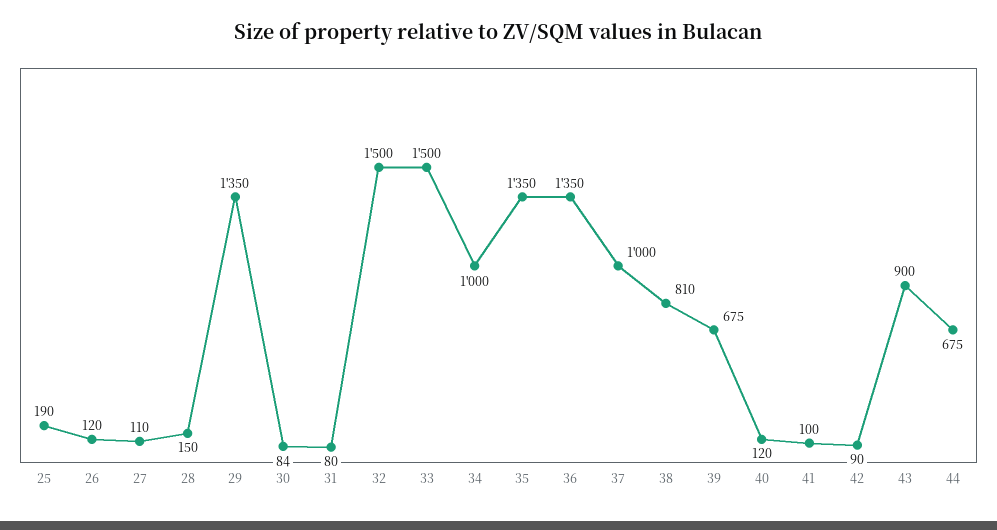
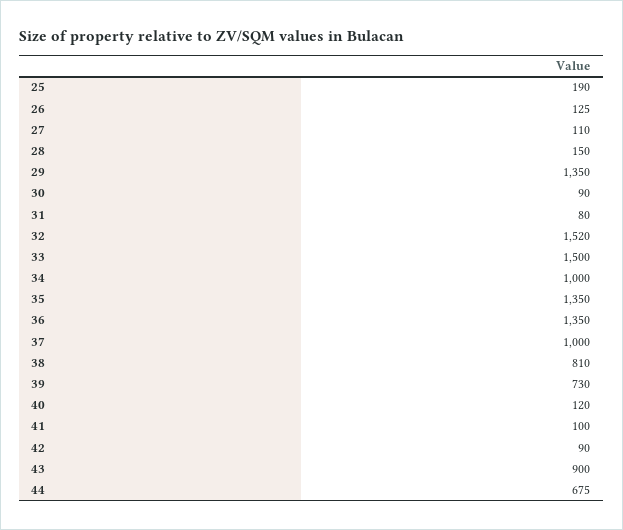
26: 120 -> 125
30: 84 -> 90
32: 1500 -> 1520
39: 675 -> 730

